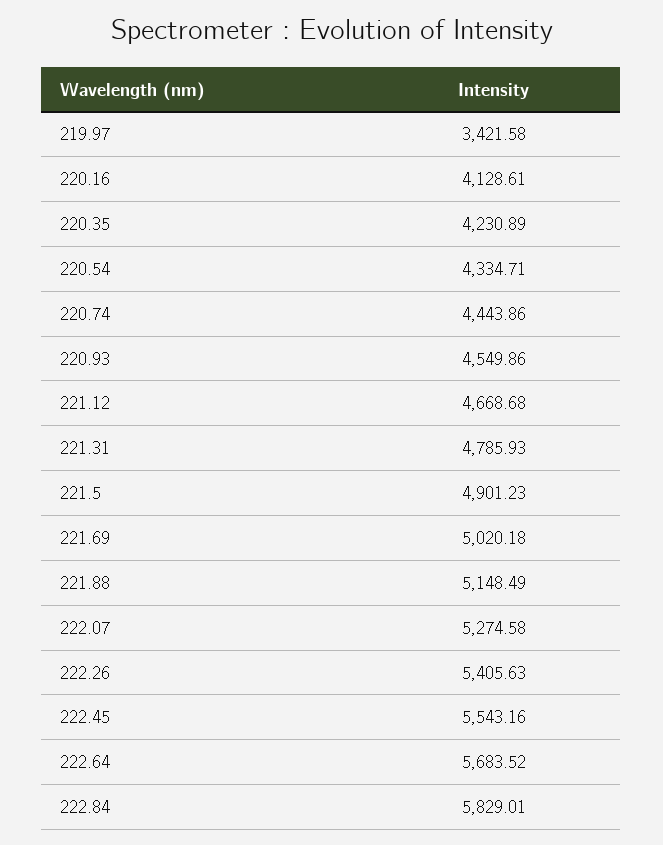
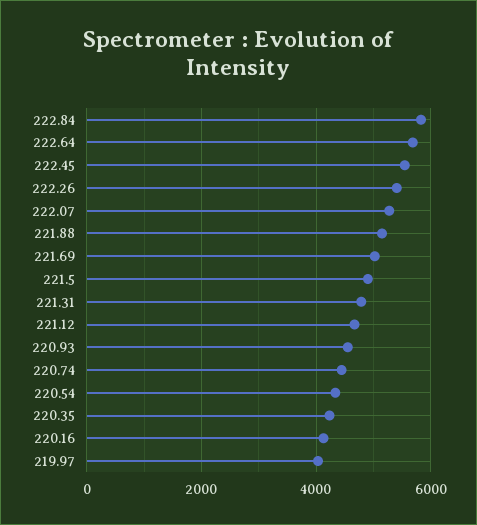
219.97: 3421.58 -> 4000

